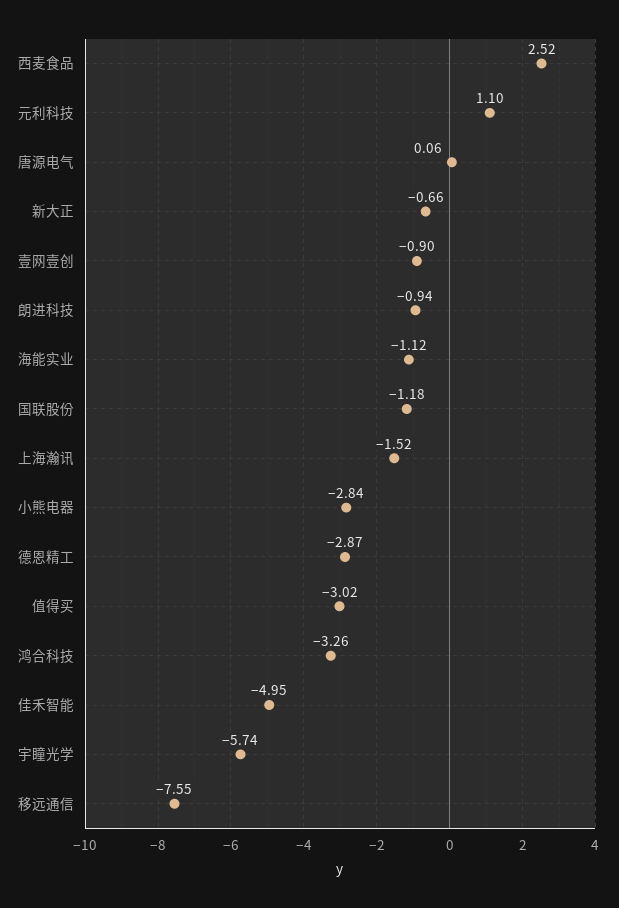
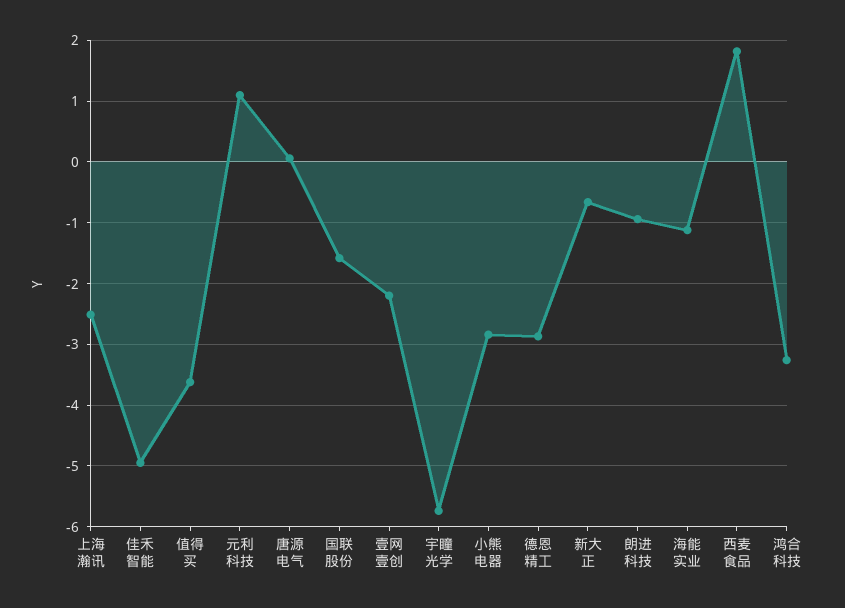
西麦食品: 2.52 -> 1.8
壹网壹创: -0.9 -> -2.2
国联股份: -1.18 -> -1.6
上海瀚讯: -1.52 -> -2.5
值得买: -3.02 -> -3.6
移远通信: -7.55 -> none

